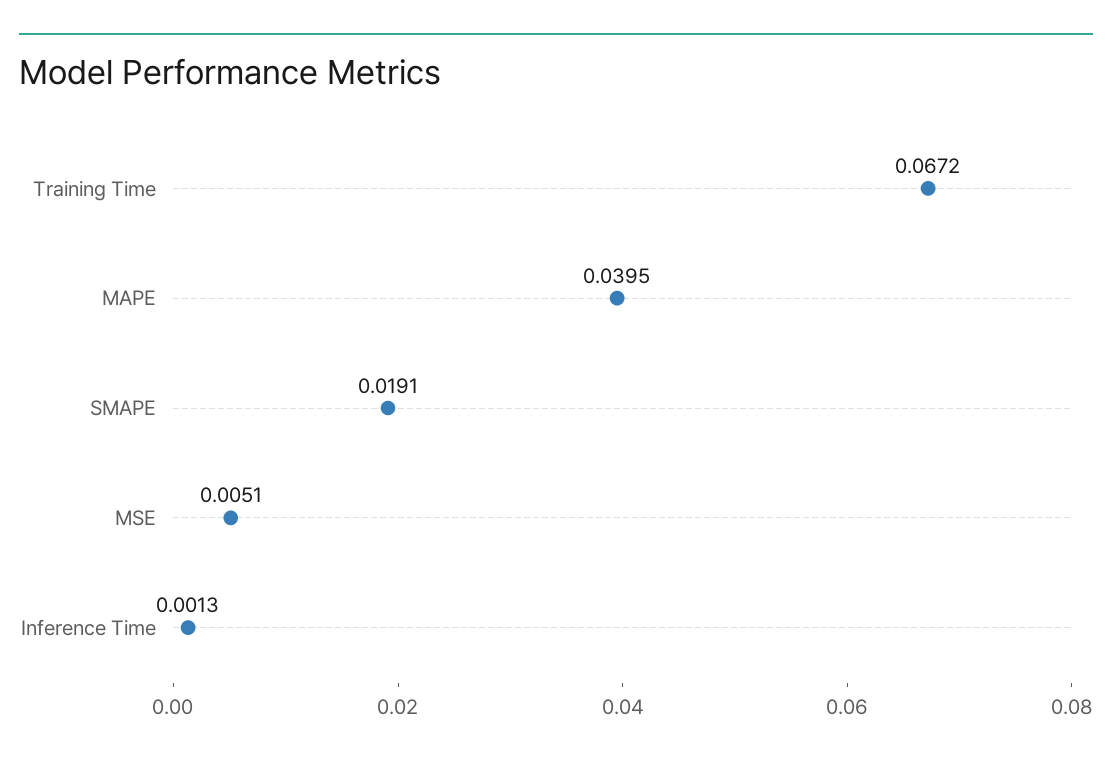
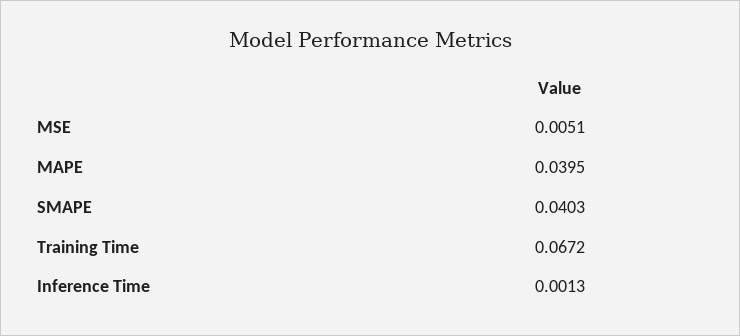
SMAPE: 0.0191 -> 0.0403

